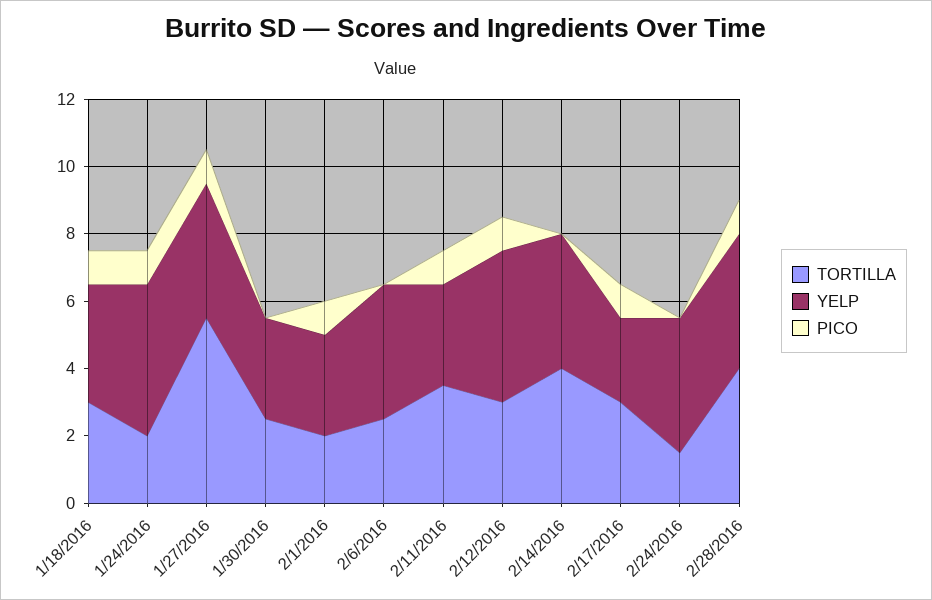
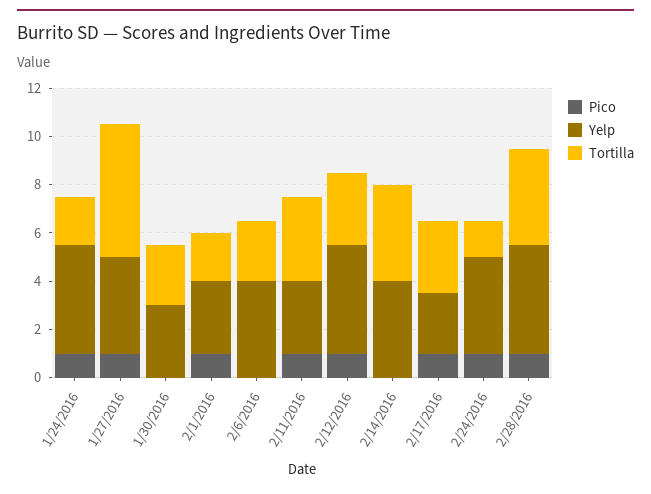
TORTILLA, 1/18/2016: 3 -> none
YELP, 1/18/2016: 3.5 -> none
PICO, 1/18/2016: 1 -> none
PICO, 2/24/2016: 0 -> 1
YELP, 2/28/2016: 4 -> 4.5

